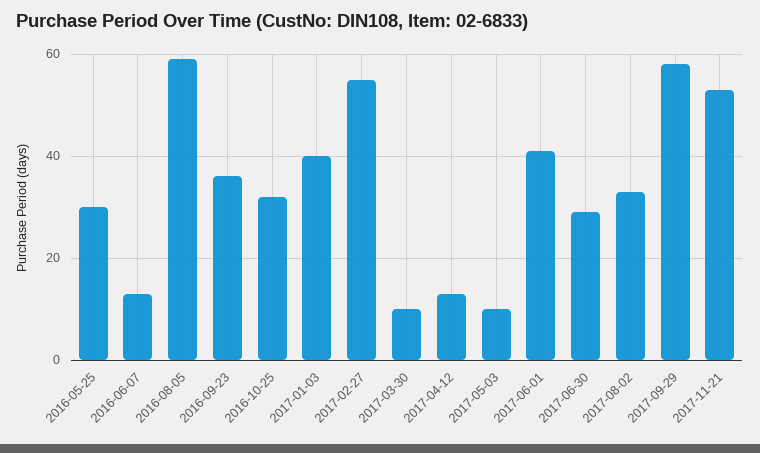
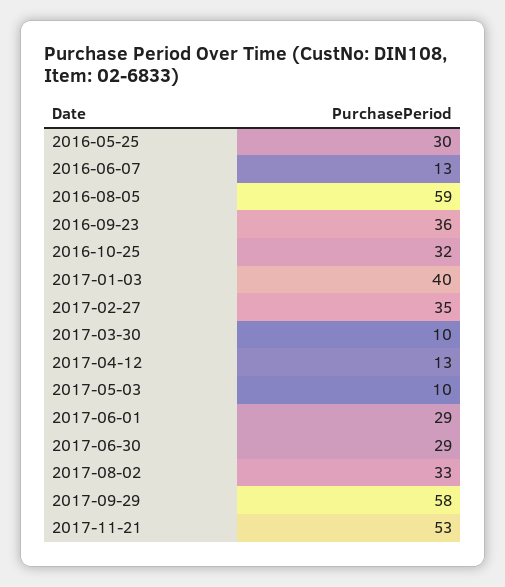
2017-02-27: 55 -> 35
2017-06-01: 40 -> 29

